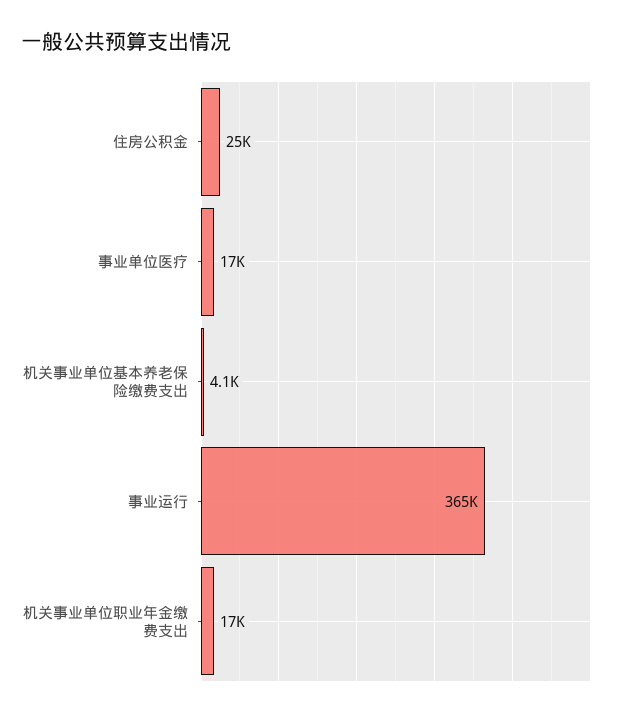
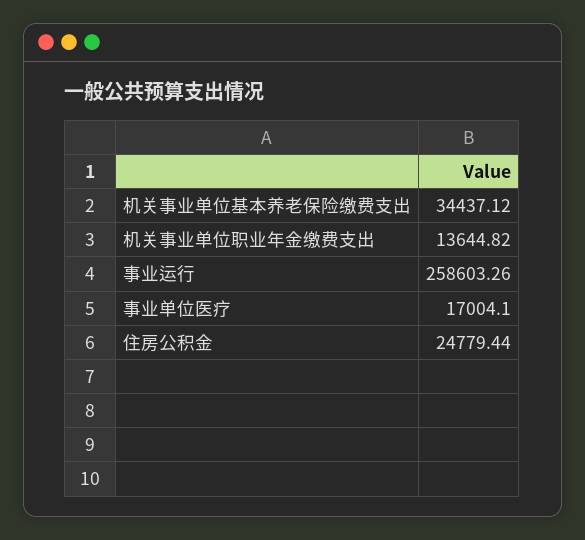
机关事业单位基本养老保险缴费支出: 4100 -> 34437.12
事业运行: 365000 -> 258603.26
机关事业单位职业年金缴费支出: 17000 -> 13644.82

